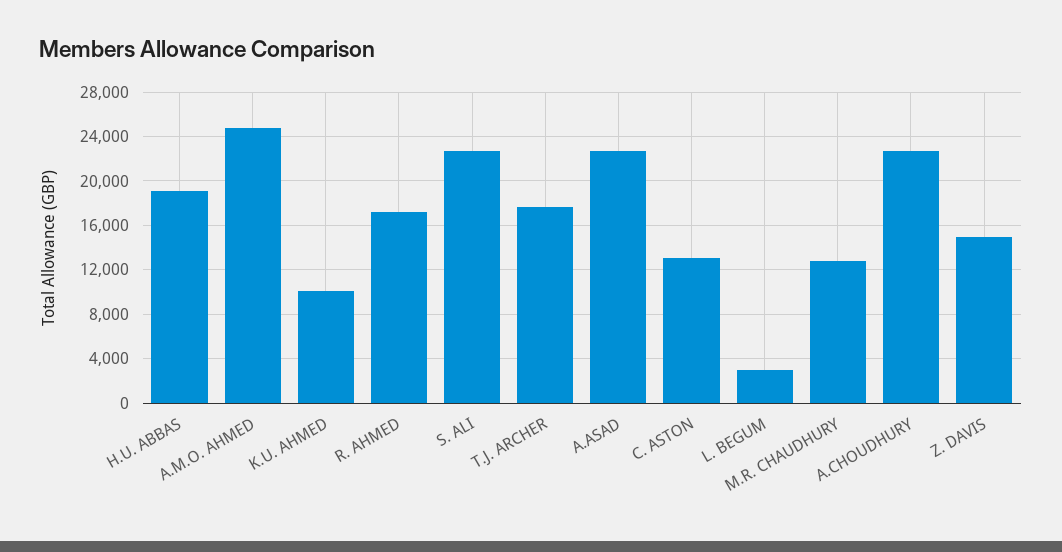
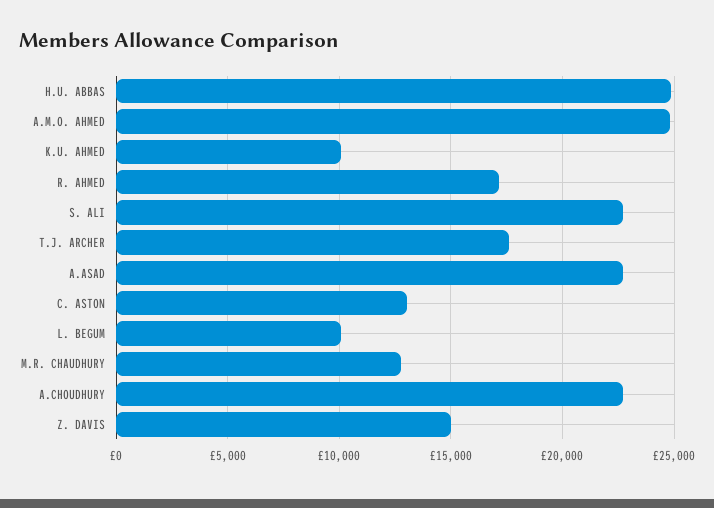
H.U. ABBAS: 19000 -> 25000
L. BEGUM: 3000 -> 10000

